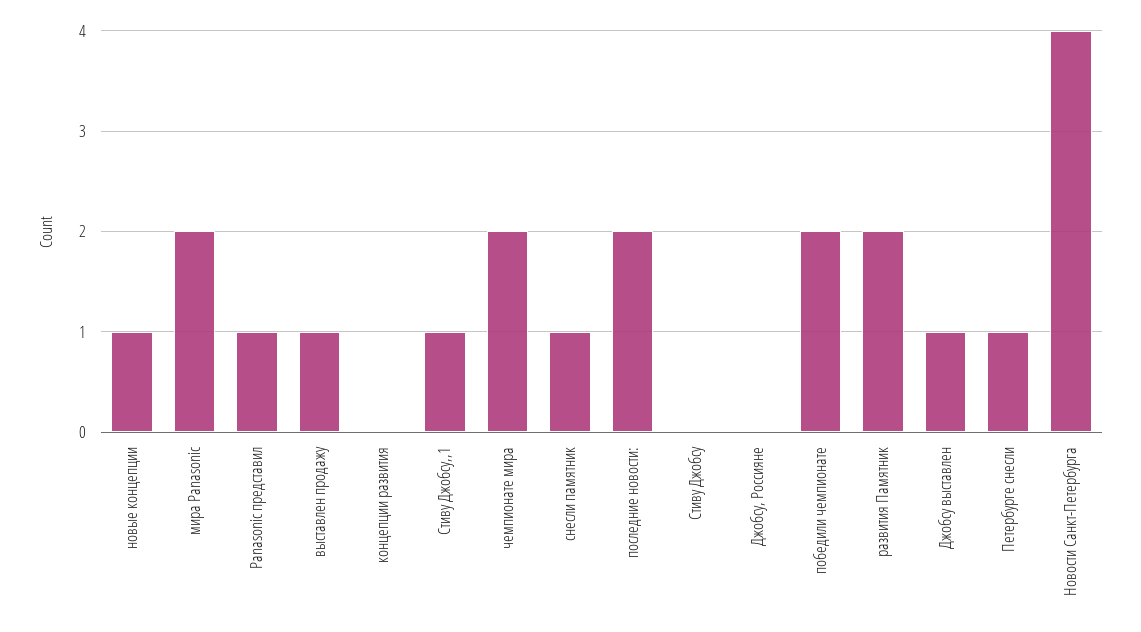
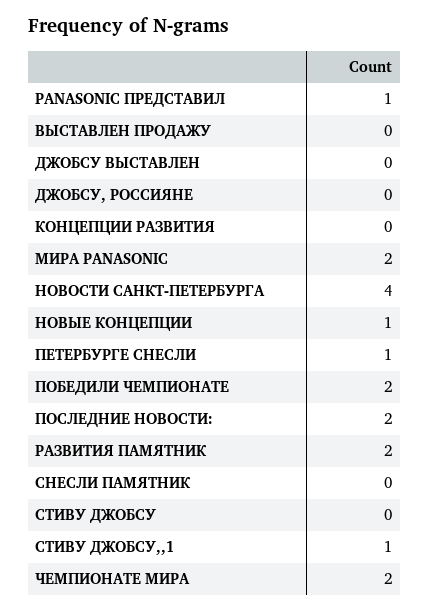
выставлен продажу: 1 -> 0
снесли памятник: 1 -> 0
Джобсу выставлен: 1 -> 0

